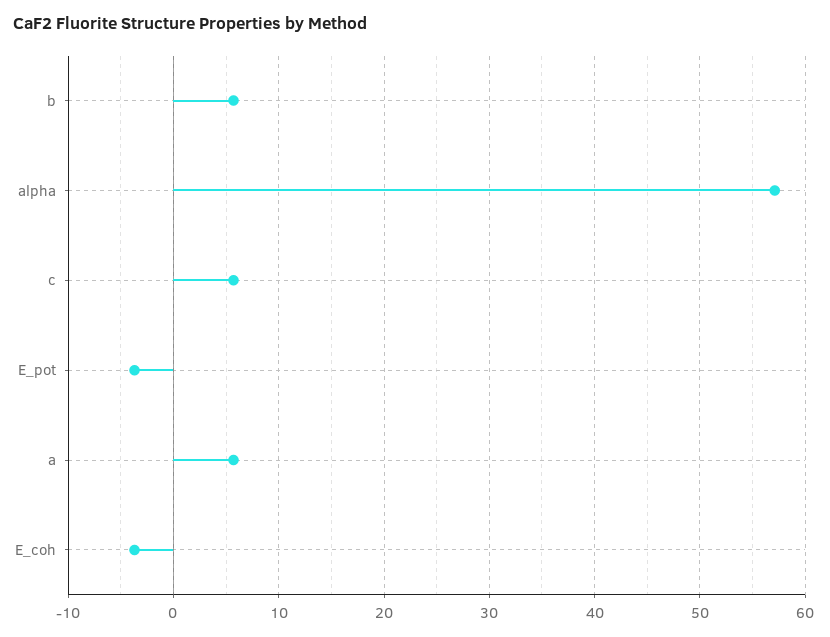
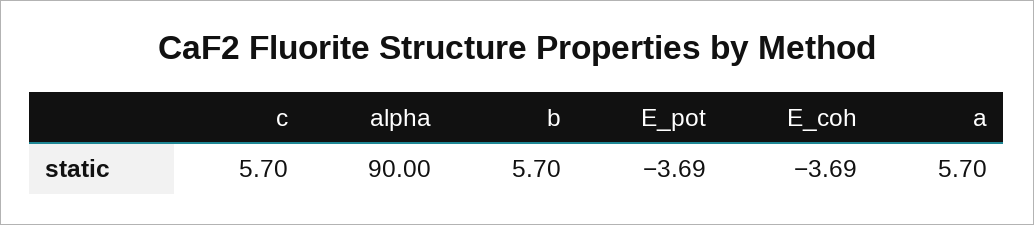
alpha: 57 -> 90

